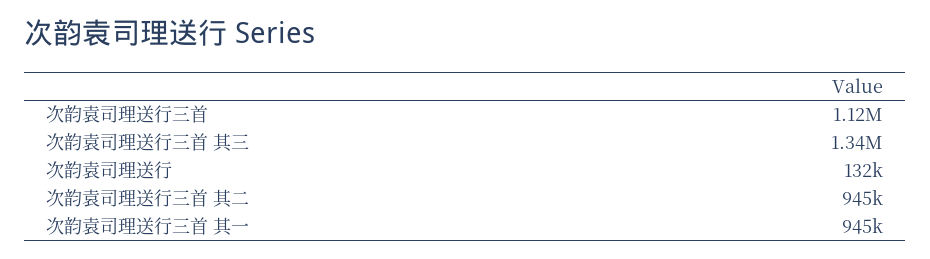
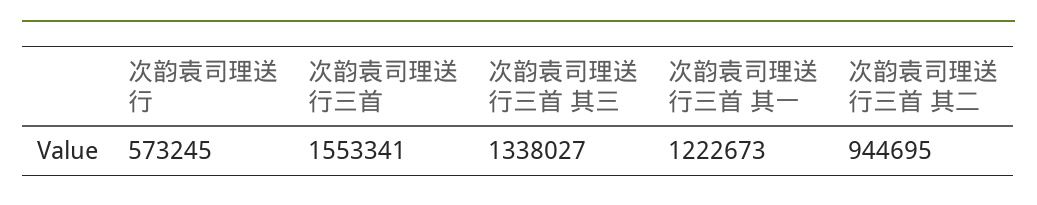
次韵袁司理送行三首: 1120000 -> 1553341
次韵袁司理送行: 132000 -> 573245
次韵袁司理送行三首 其一: 945000 -> 1222673

